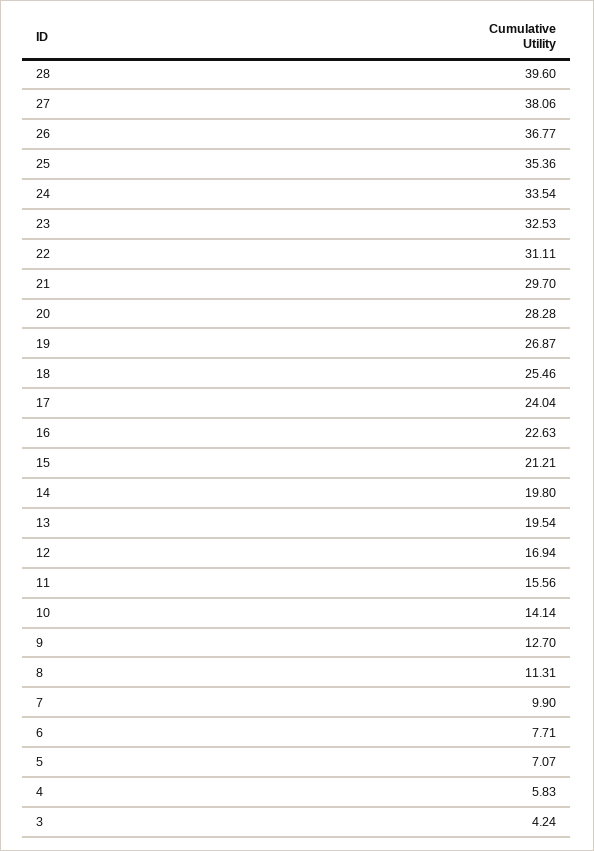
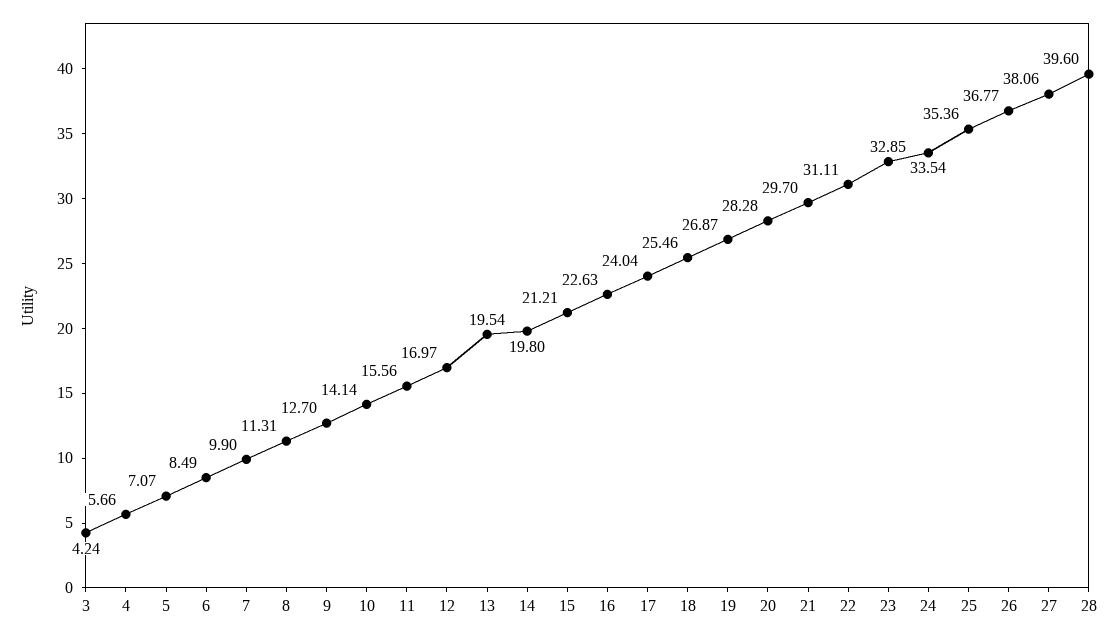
23: 32.53 -> 32.85
12: 16.94 -> 16.97
6: 7.71 -> 8.49
4: 5.83 -> 5.66

